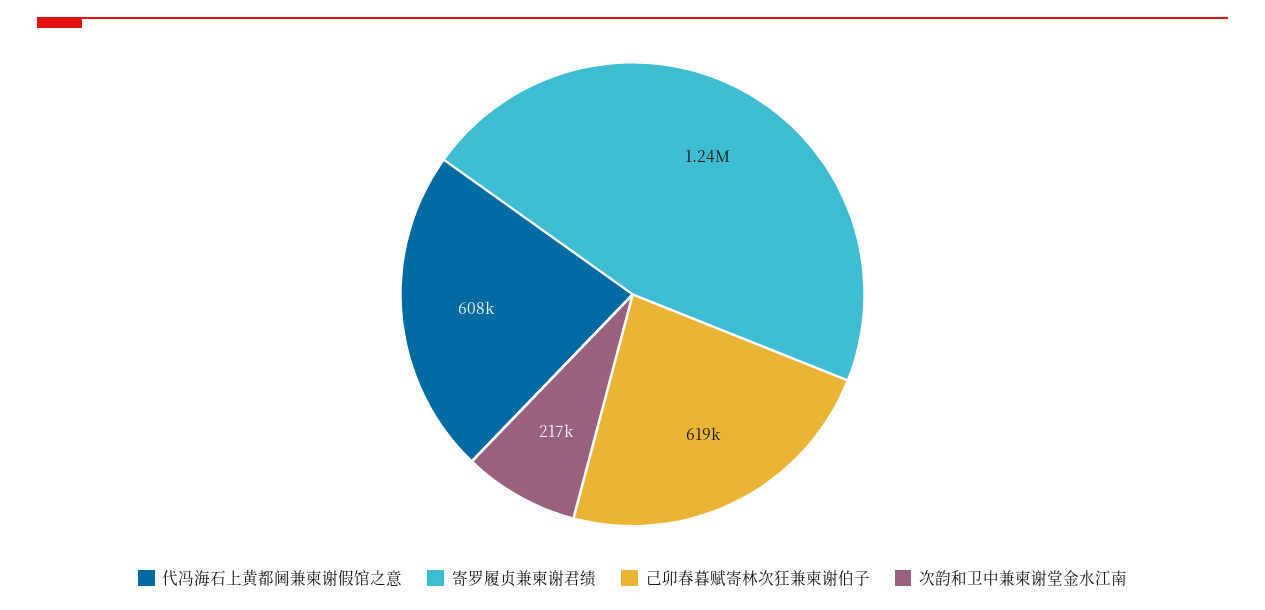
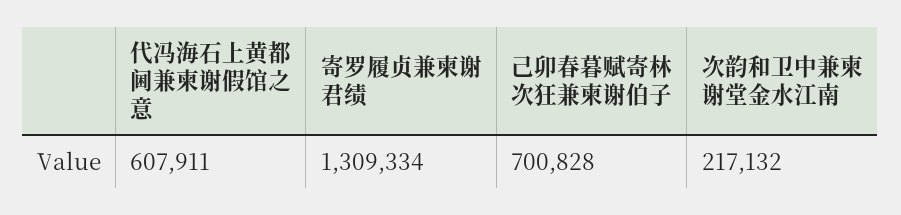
寄罗履贞兼柬谢君绩: 1240000 -> 1309334
己卯春暮赋寄林次狂兼柬谢伯子: 619000 -> 700828

